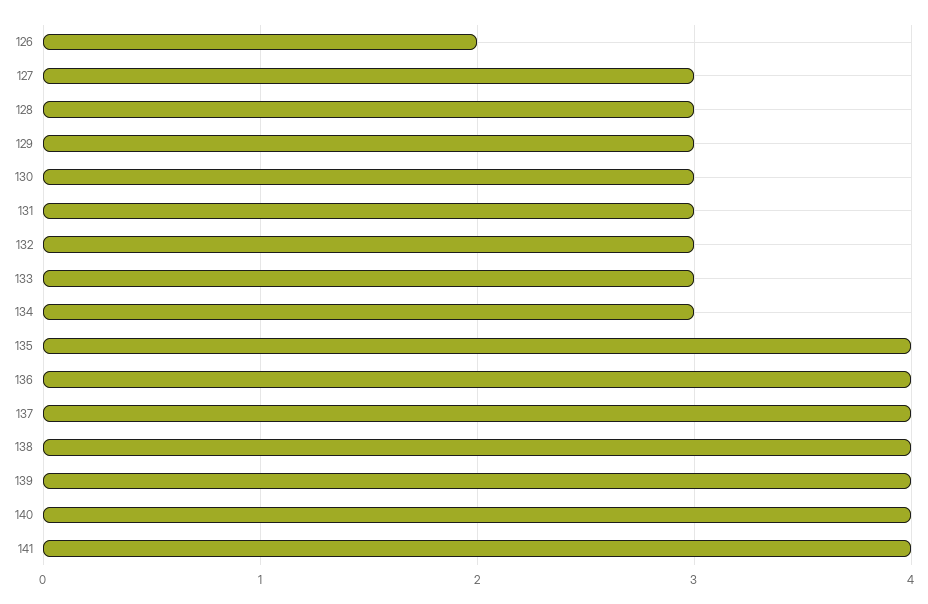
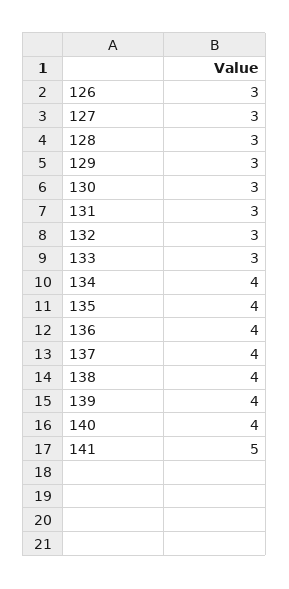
126: 2 -> 3
134: 3 -> 4
141: 4 -> 5

